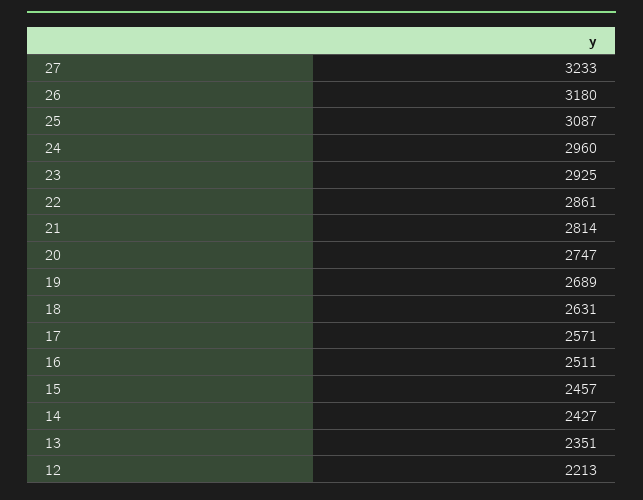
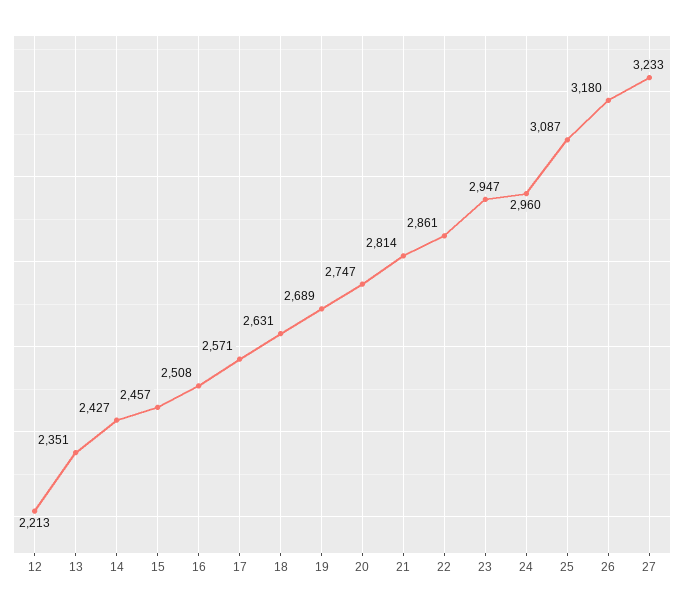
23: 2925 -> 2947
16: 2511 -> 2508

